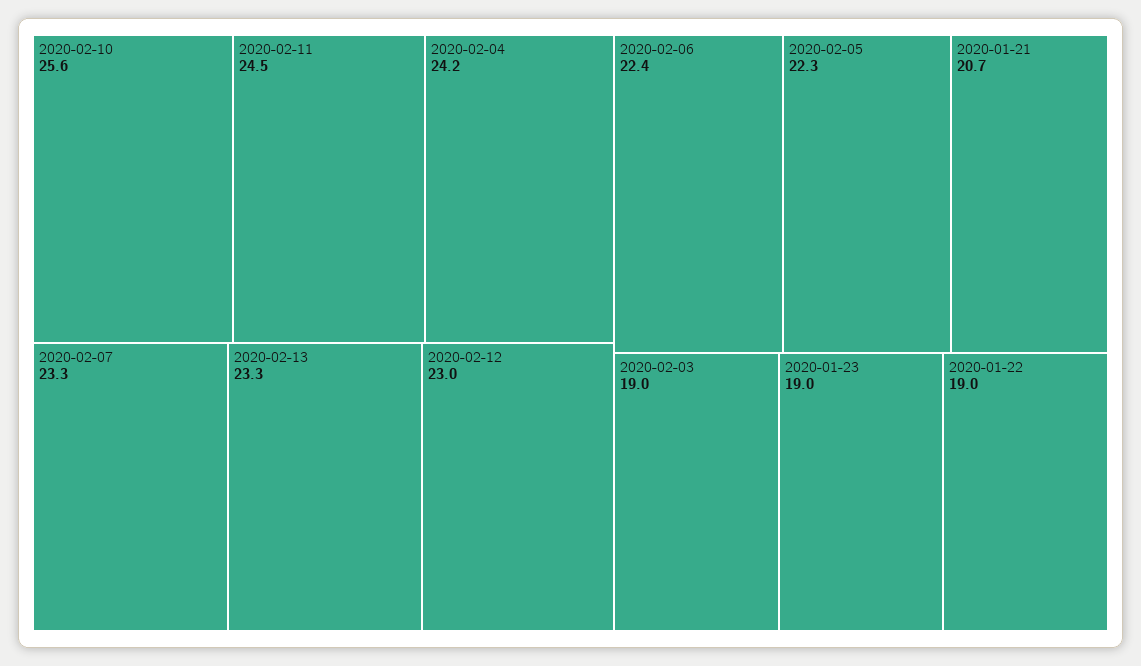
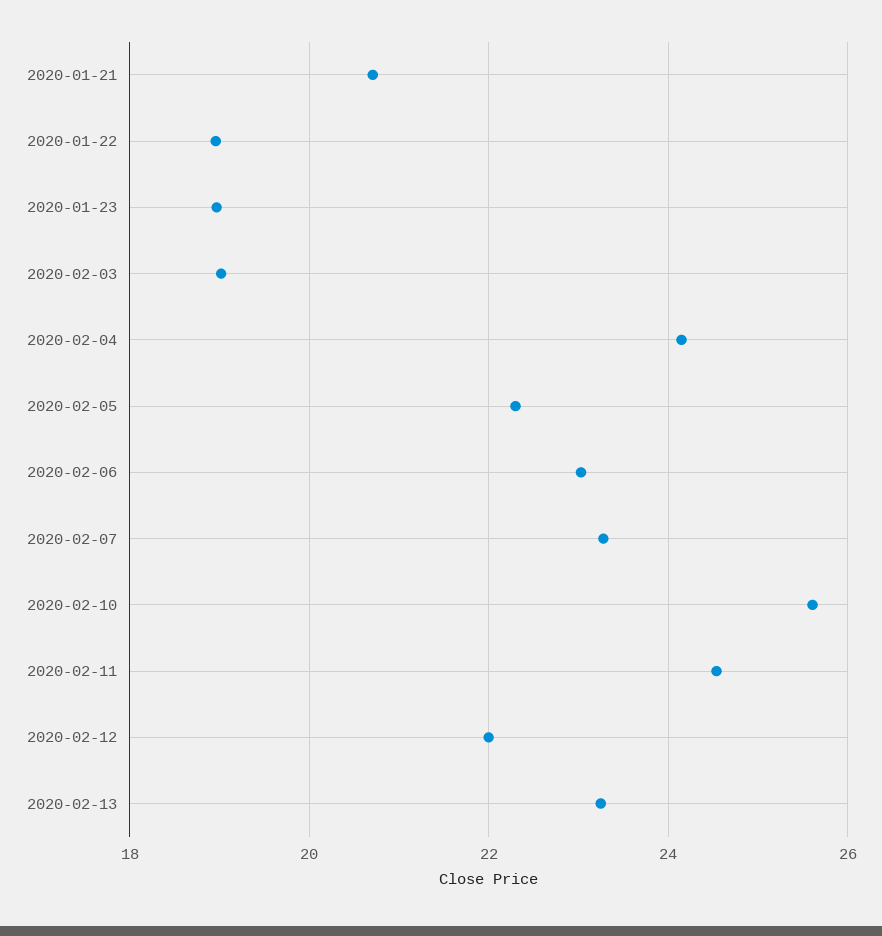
2020-02-12: 23 -> 22
2020-02-06: 22.4 -> 23

